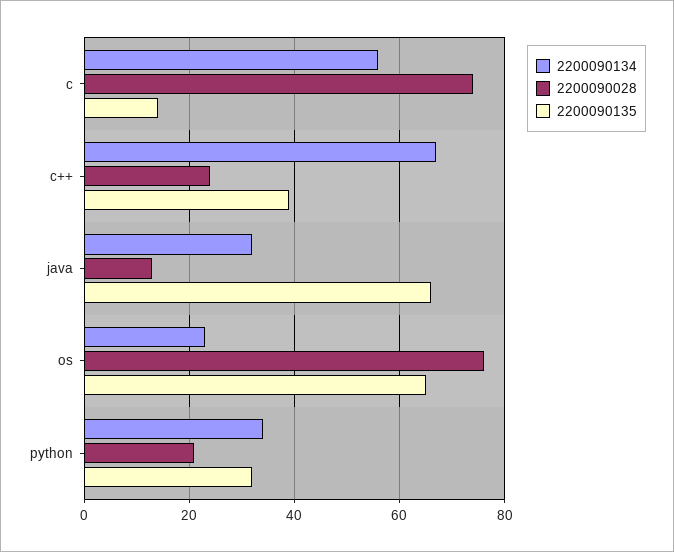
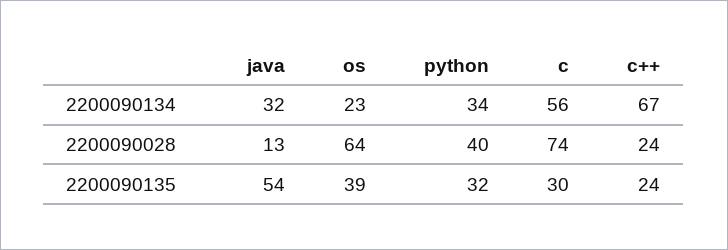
2200090135, c: 15 -> 30
2200090135, c++: 40 -> 24
2200090135, java: 65 -> 54
2200090028, os: 75 -> 64
2200090135, os: 65 -> 39
2200090028, python: 20 -> 40

